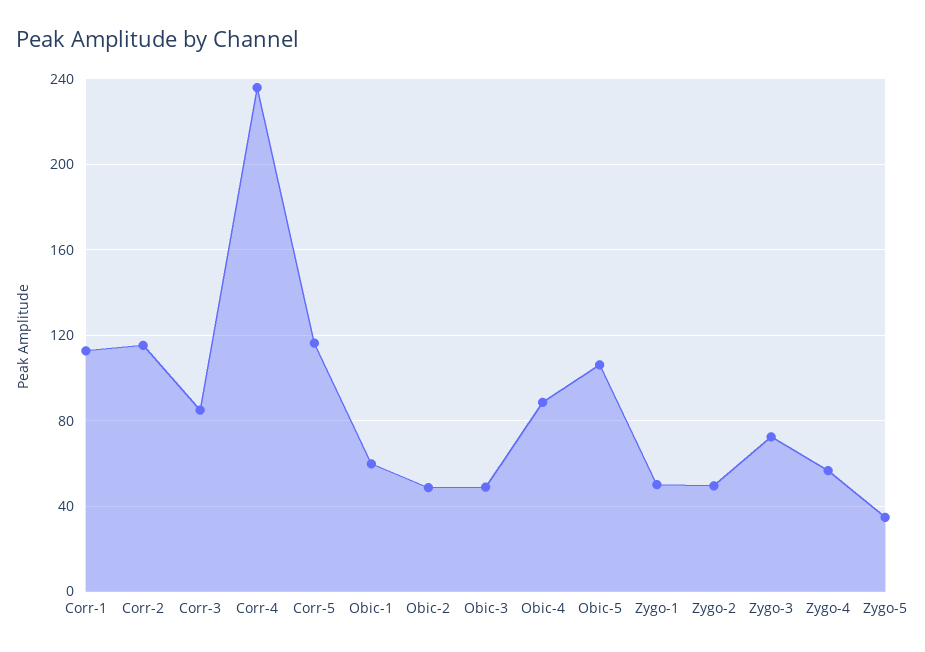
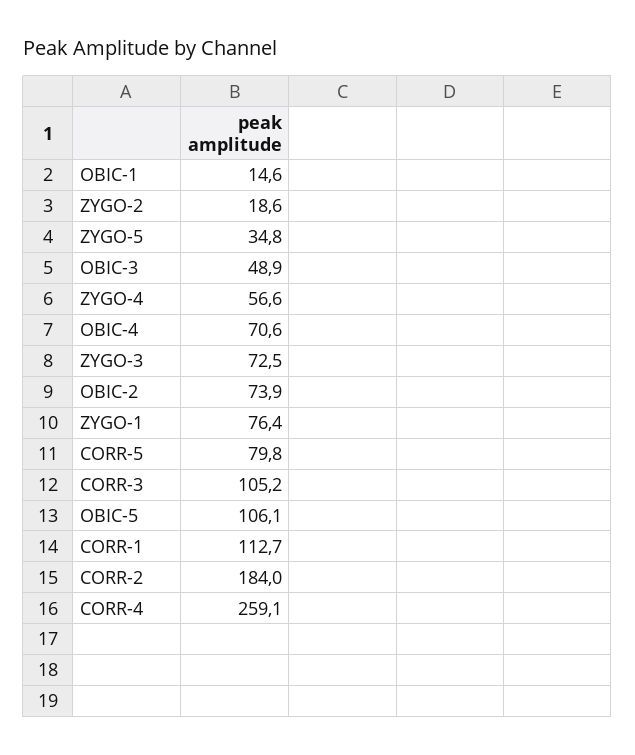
Corr-2: 115 -> 184
Corr-3: 85 -> 105.2
Corr-4: 235 -> 259.1
Corr-5: 115 -> 79.8
Obic-1: 60 -> 14.6
Obic-2: 50 -> 73.9
Obic-4: 90 -> 70.6
Zygo-1: 50 -> 76.4
Zygo-2: 50 -> 18.6

